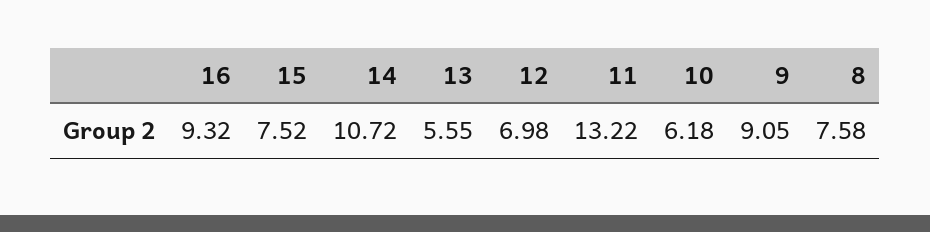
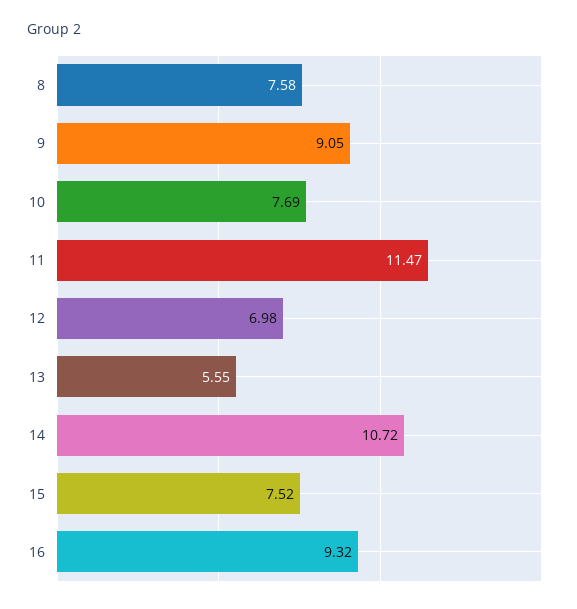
11: 13.22 -> 11.47
10: 6.18 -> 7.69

